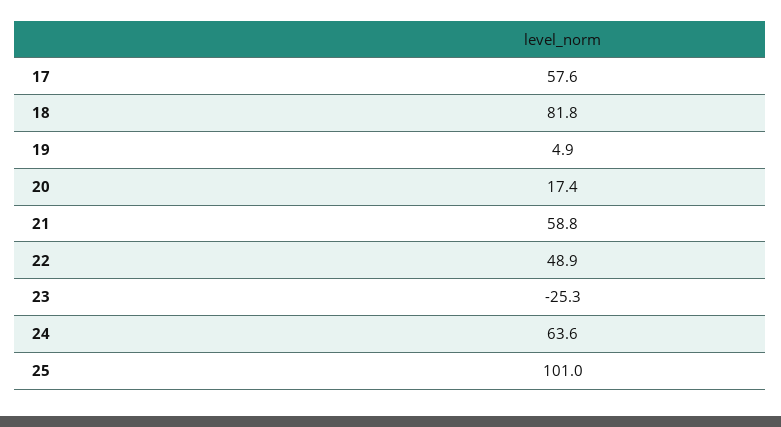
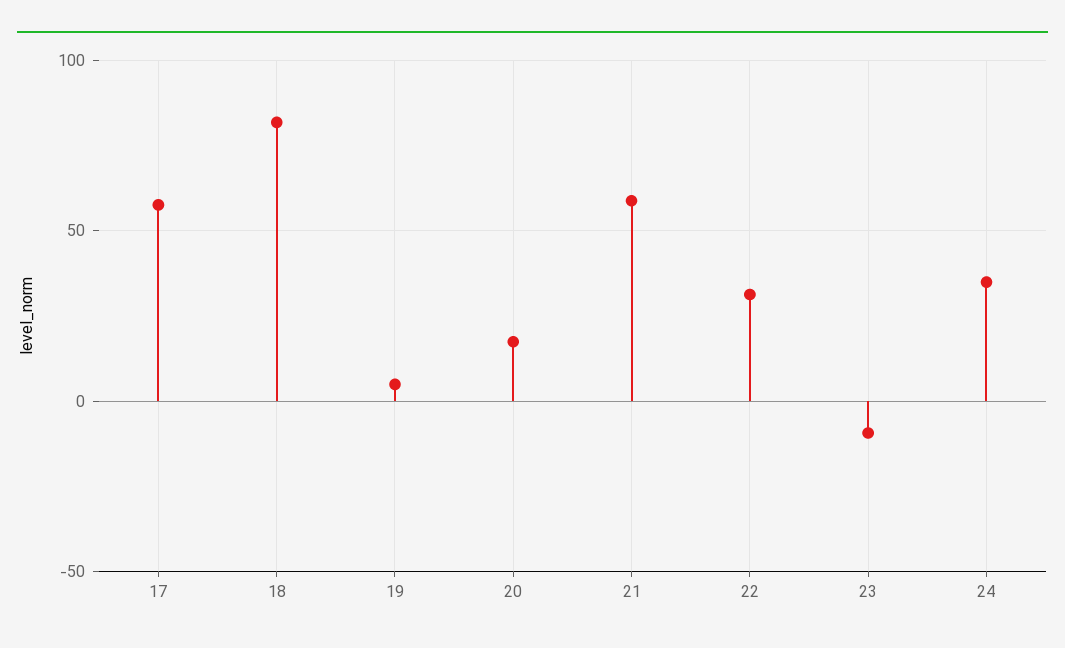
22: 48.9 -> 30
23: -25.3 -> -10
24: 63.6 -> 35
25: 101 -> none

